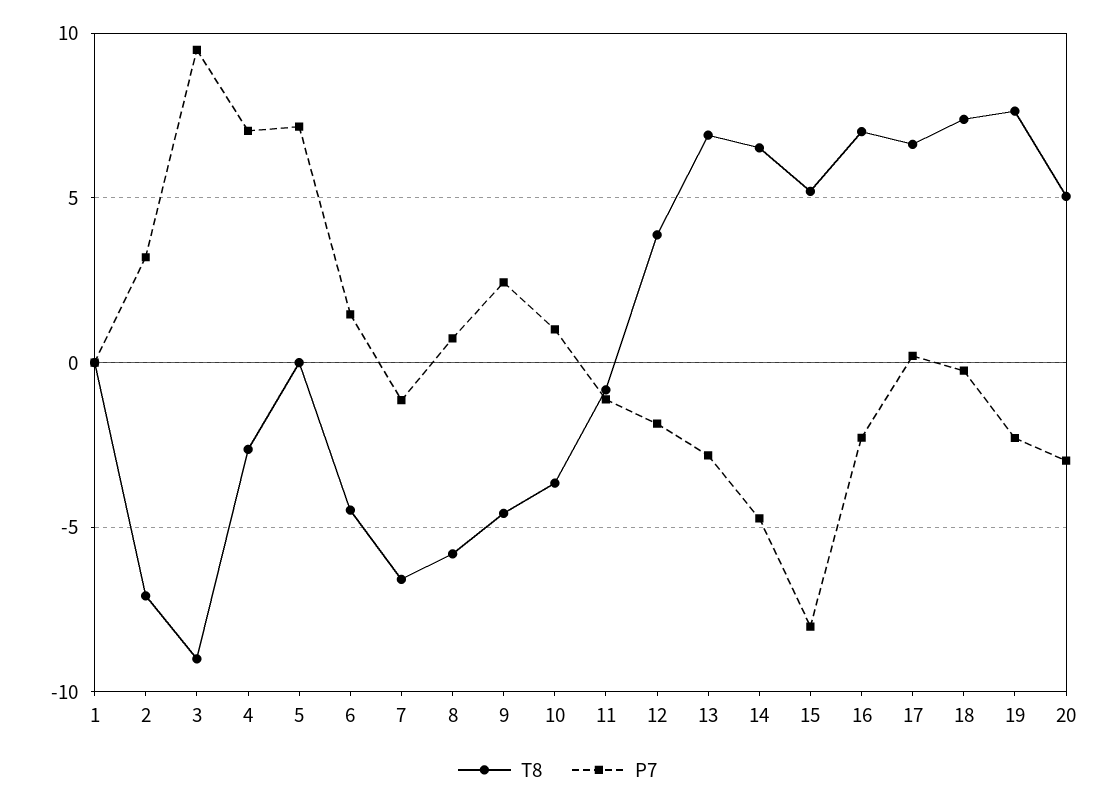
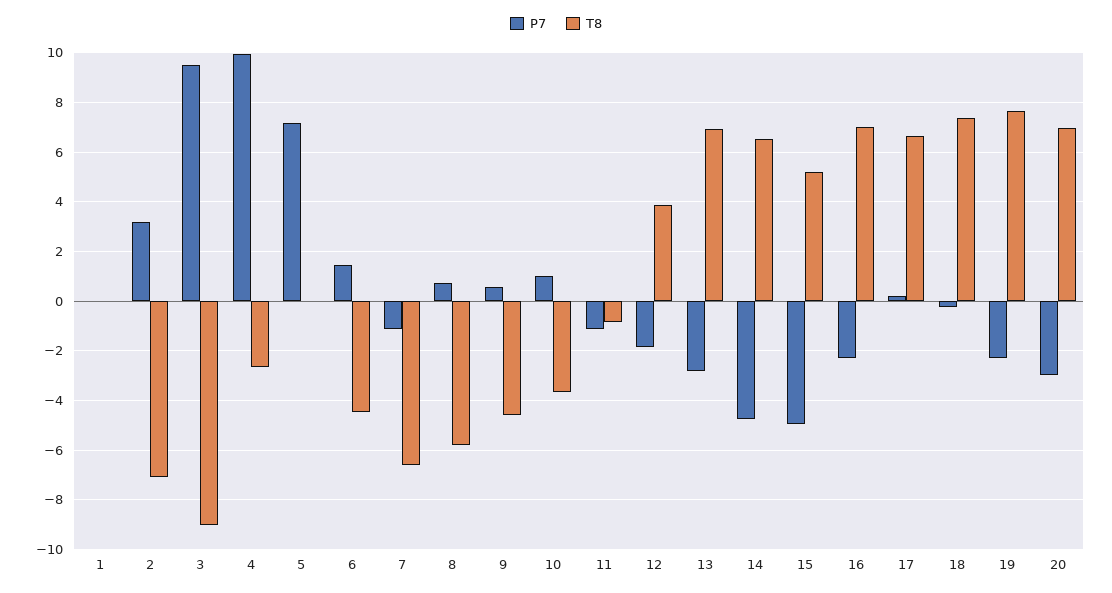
P7, 4: 7 -> 10
P7, 9: 2.5 -> 0.5
P7, 15: -8 -> -5
T8, 20: 5 -> 7

